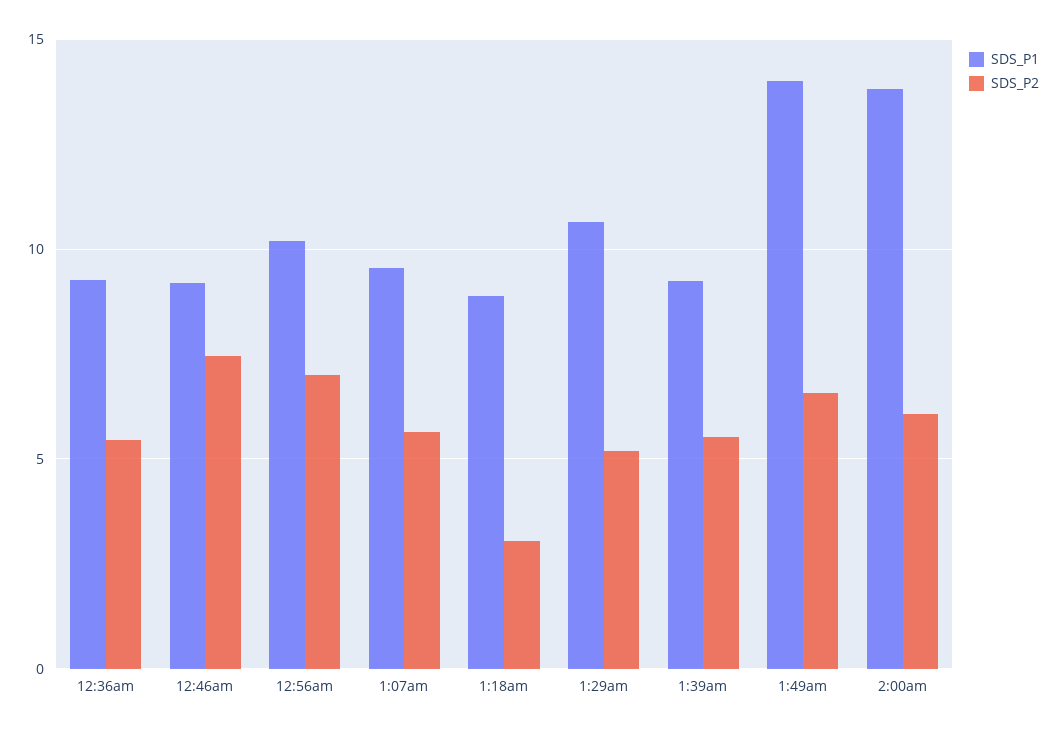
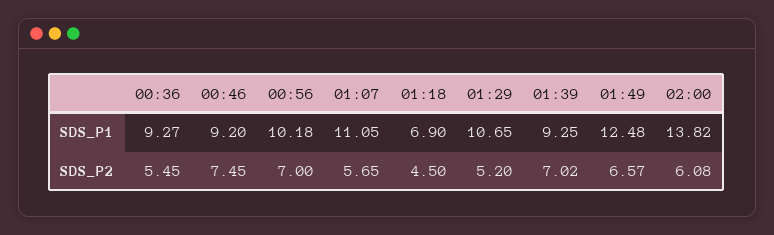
SDS_P1, 1:07am: 9.5 -> 11.05
SDS_P1, 1:18am: 9 -> 6.9
SDS_P2, 1:18am: 3 -> 4.5
SDS_P2, 1:39am: 5.5 -> 7.02
SDS_P1, 1:49am: 14 -> 12.48

